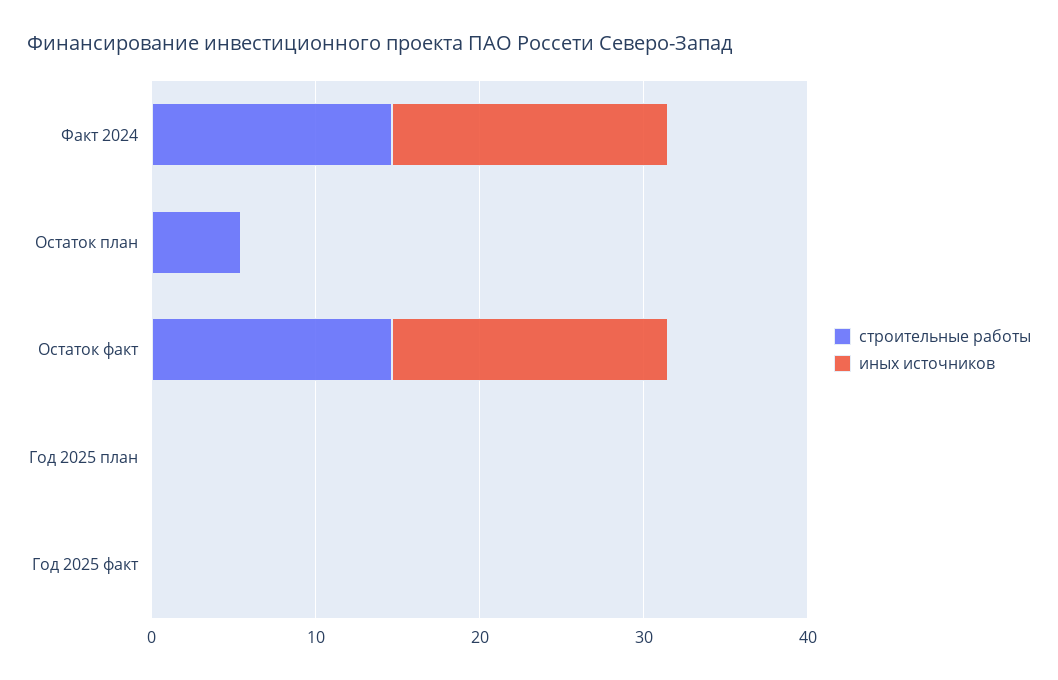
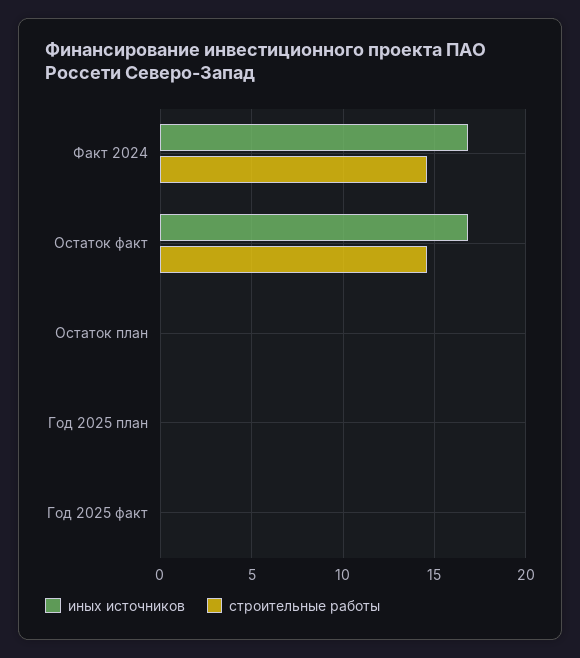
строительные работы, Остаток план: 6 -> 0

